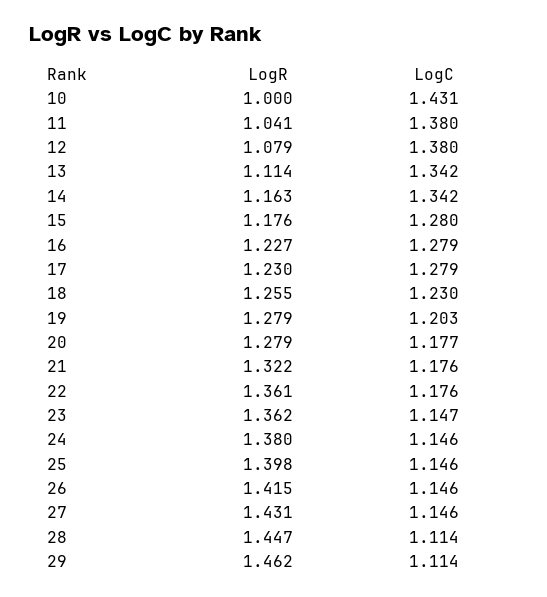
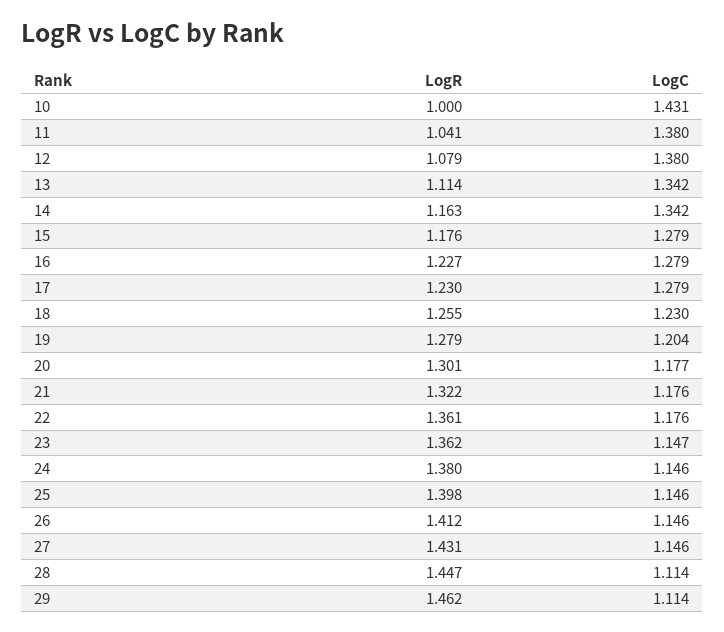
LogC, 15: 1.28 -> 1.279
LogC, 19: 1.203 -> 1.204
LogR, 20: 1.279 -> 1.301
LogR, 26: 1.415 -> 1.412

